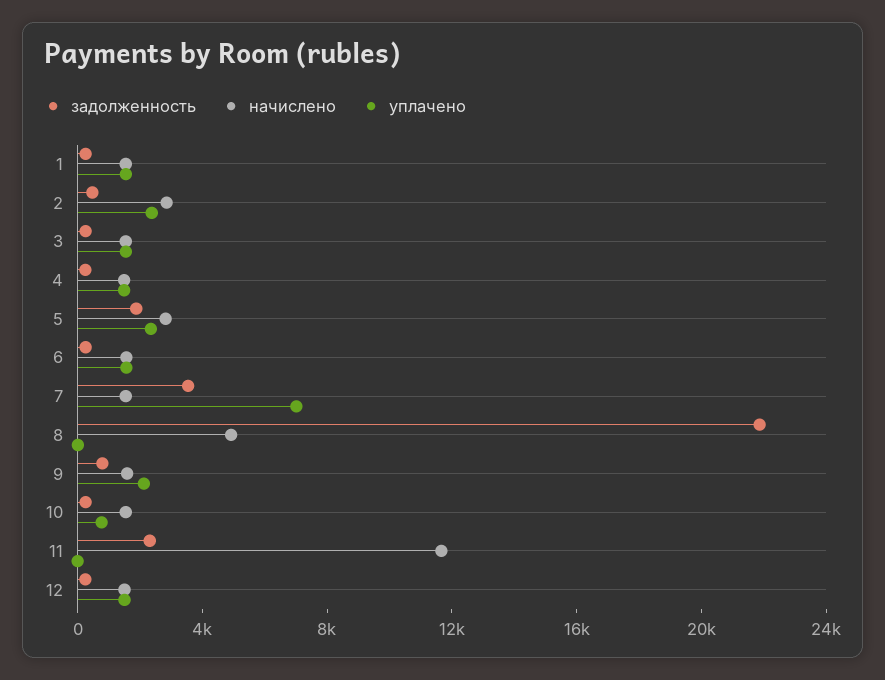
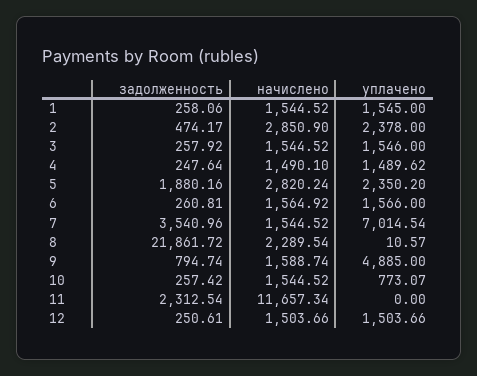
начислено, 8: 5000 -> 2289.54
уплачено, 9: 2000 -> 4885

